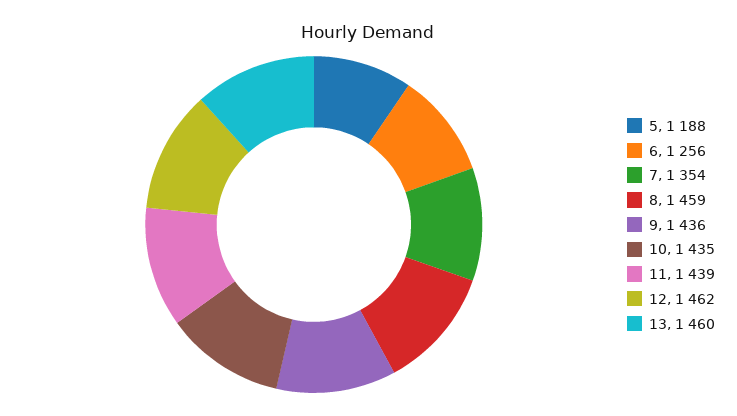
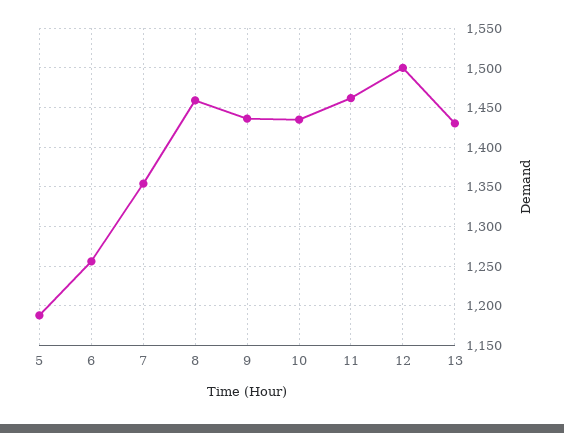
11: 1439 -> 1460
12: 1462 -> 1500
13: 1460 -> 1430

